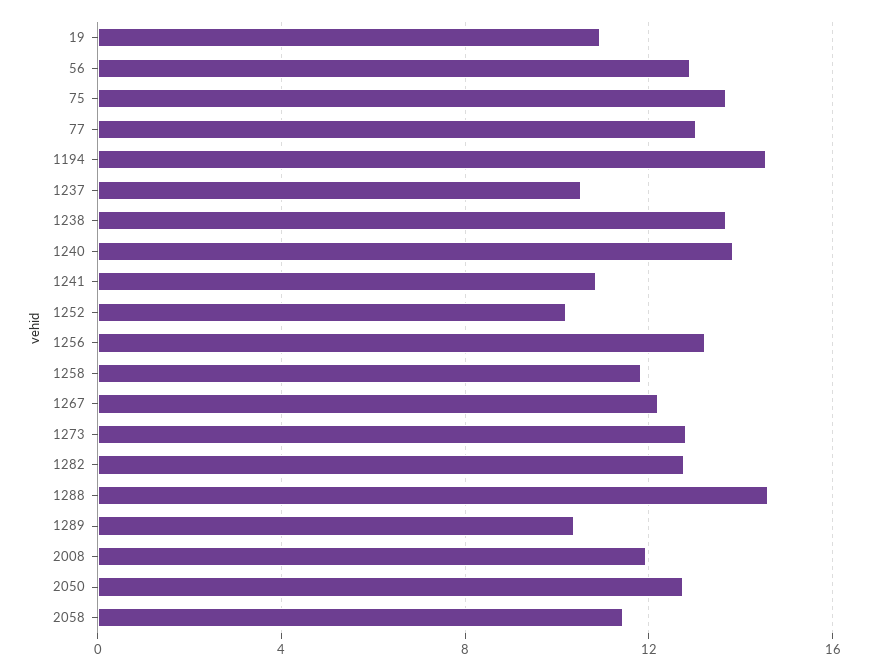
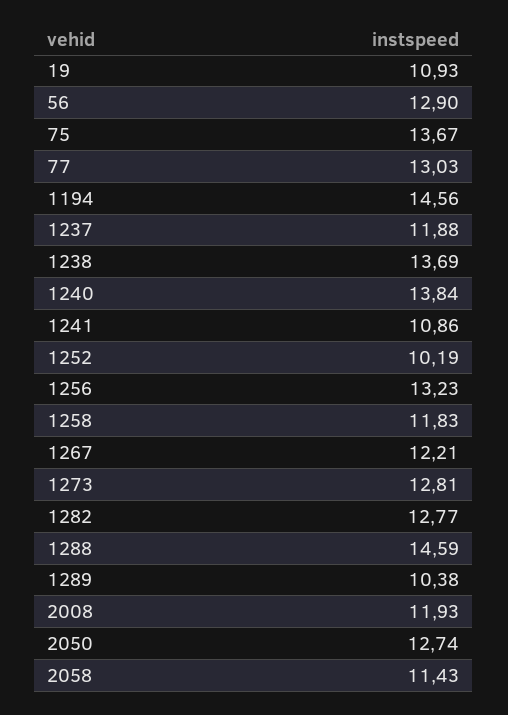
1237: 10.5 -> 11.88

